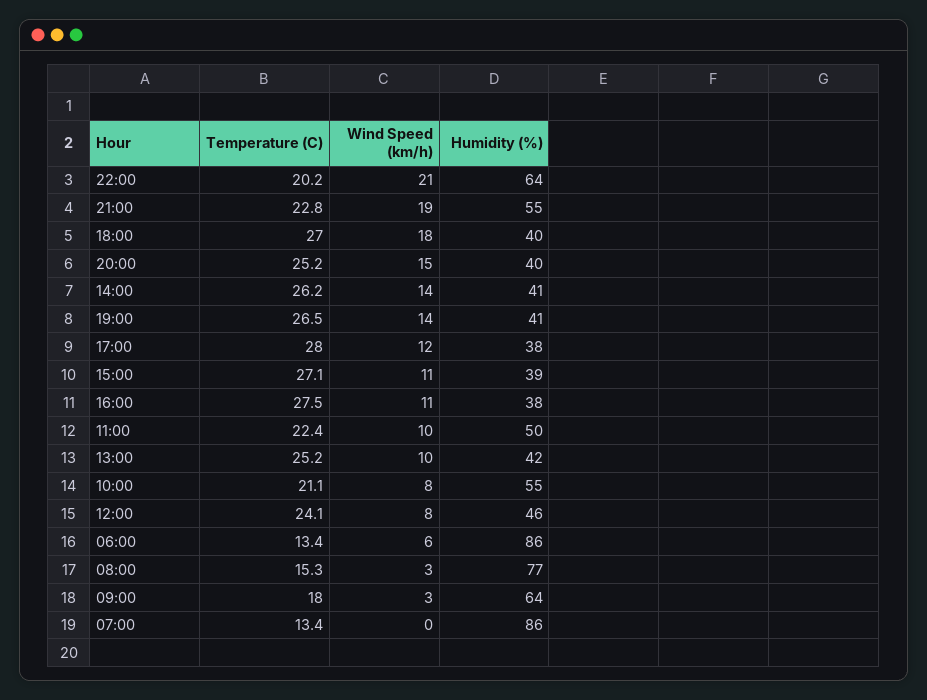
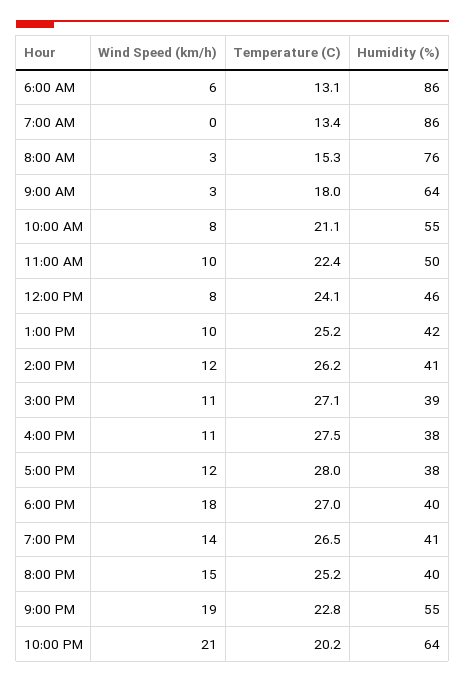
Wind Speed (km/h), 14:00: 14 -> 12
Temperature (C), 06:00: 13.4 -> 13.1
Humidity (%), 08:00: 77 -> 76

